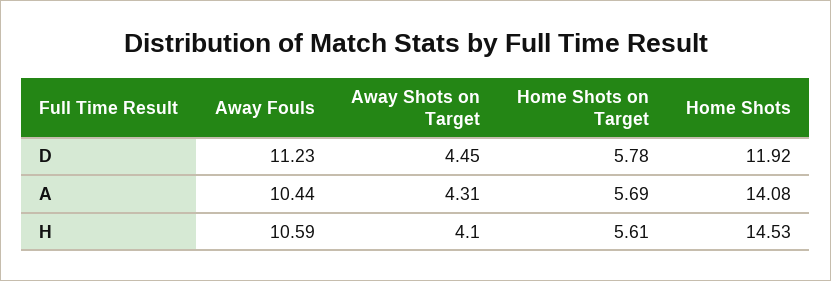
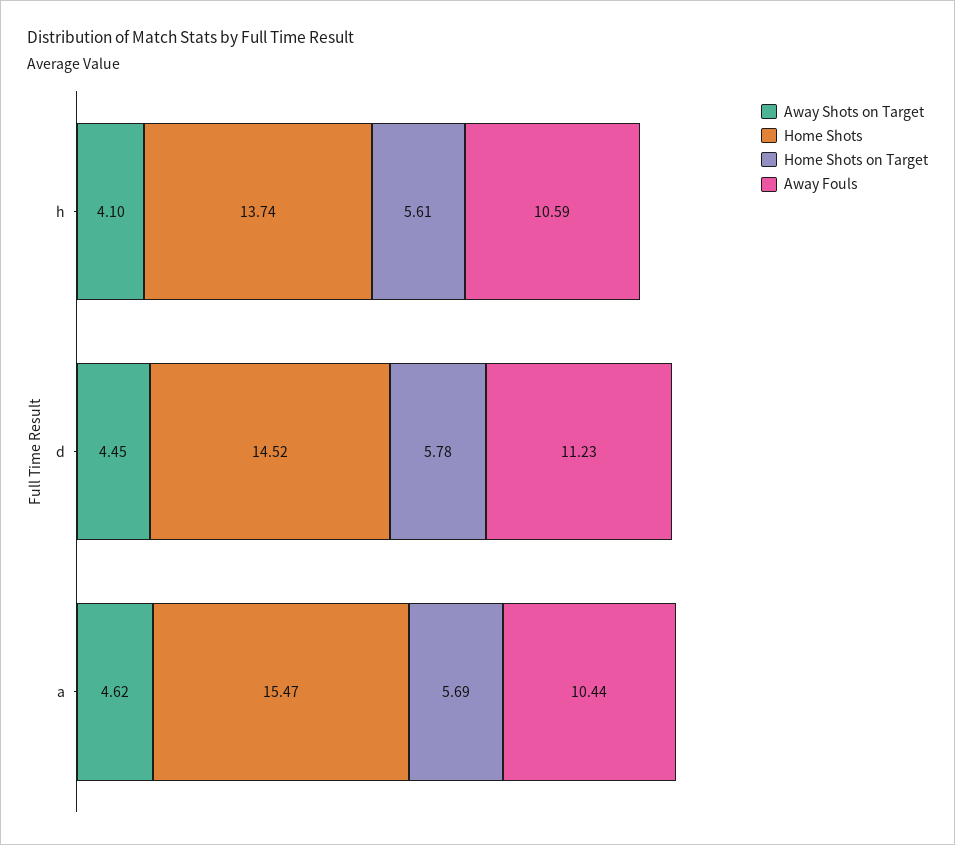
Home Shots, D: 11.92 -> 14.52
Away Shots on Target, A: 4.31 -> 4.62
Home Shots, A: 14.08 -> 15.47
Home Shots, H: 14.53 -> 13.74

